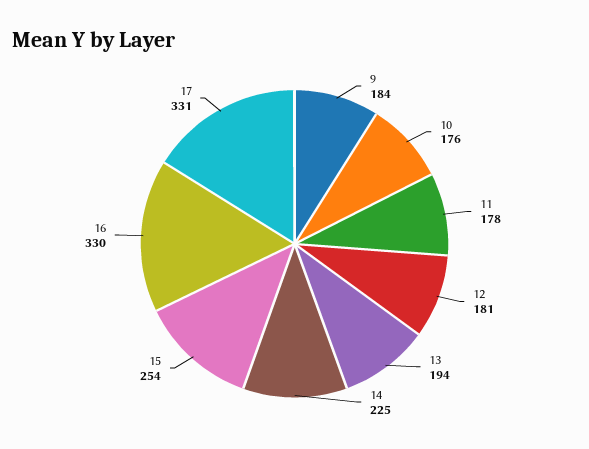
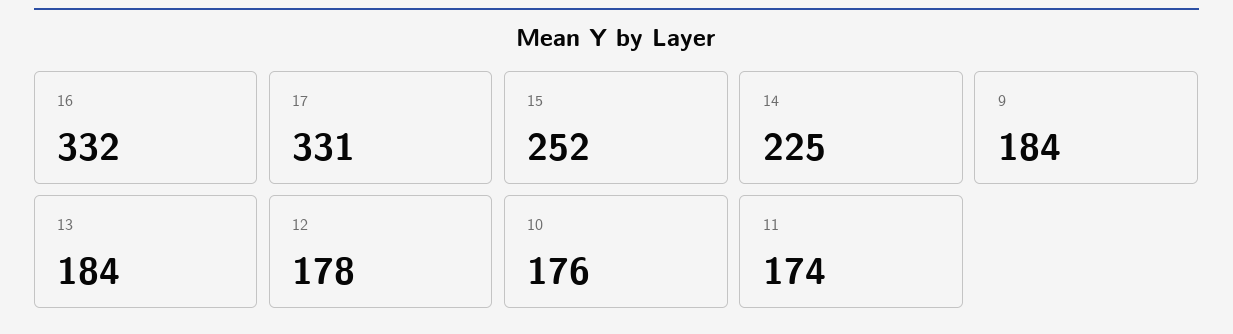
11: 178 -> 174
12: 181 -> 178
13: 194 -> 184
15: 254 -> 252
16: 330 -> 332

